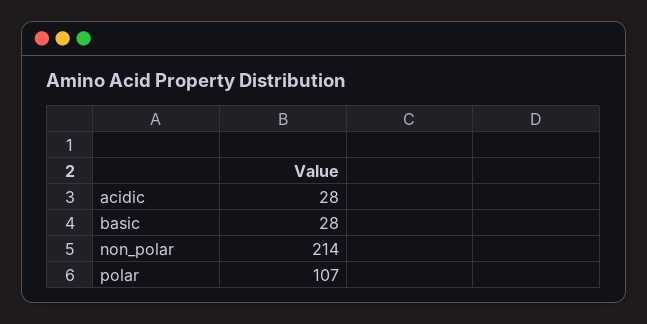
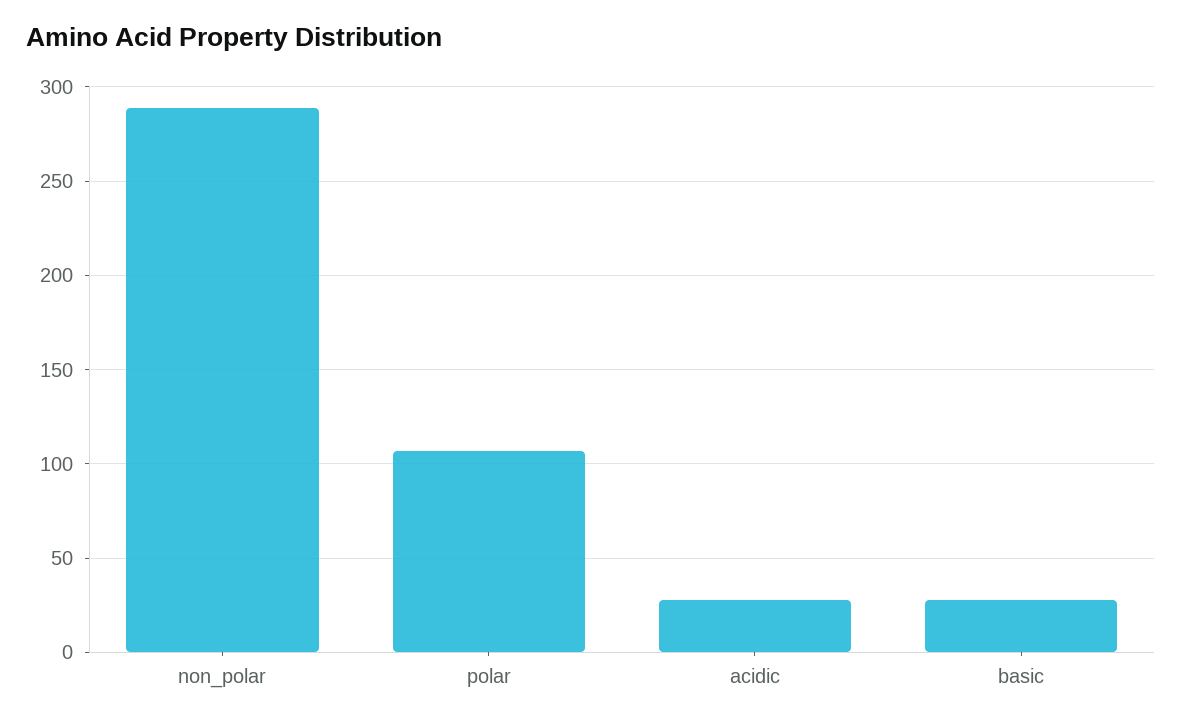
non_polar: 214 -> 290

